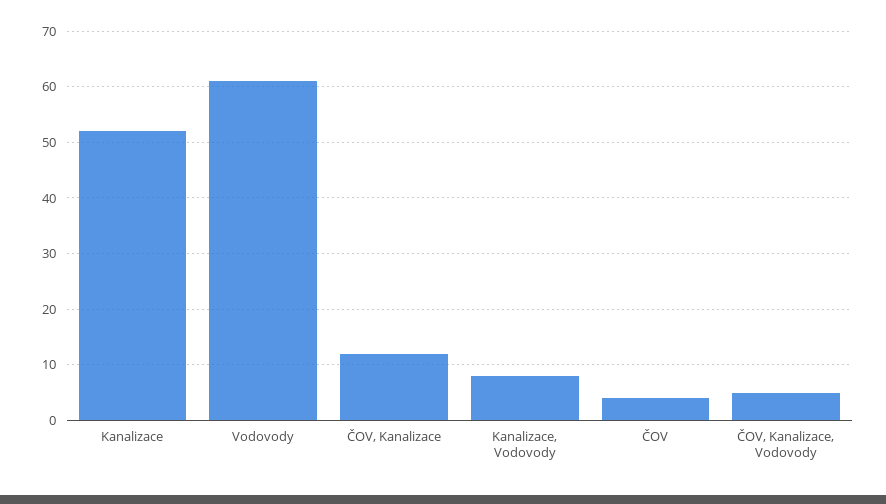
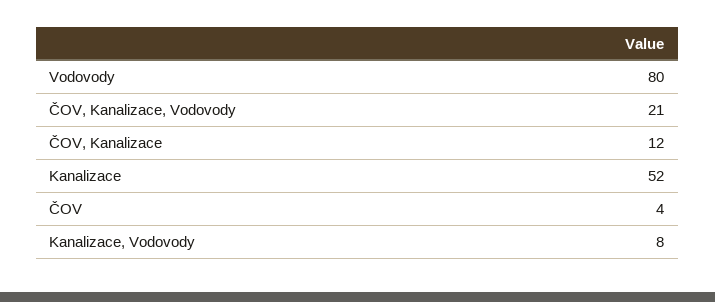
Vodovody: 60 -> 80
ČOV, Kanalizace, Vodovody: 5 -> 21

